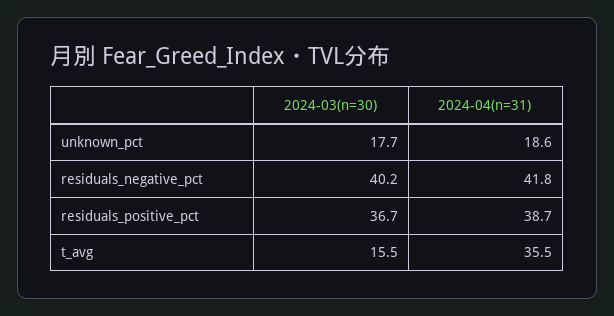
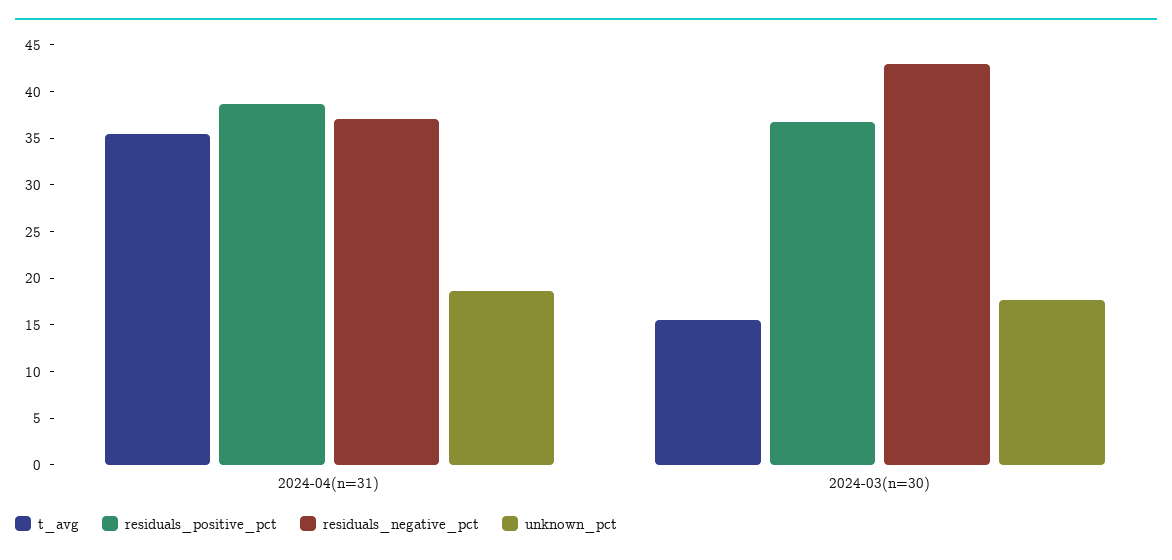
residuals_negative_pct, 2024-03(n=30): 40.2 -> 43
residuals_negative_pct, 2024-04(n=31): 41.8 -> 37

